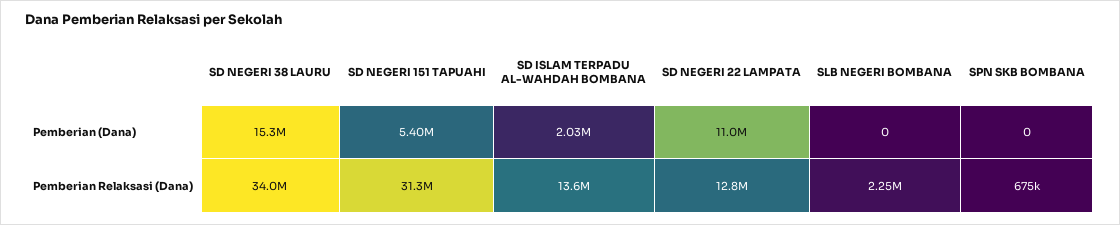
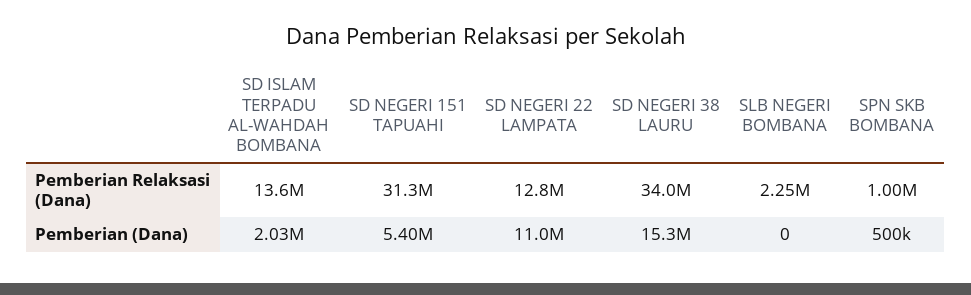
SPN SKB BOMBANA, Pemberian (Dana): 0 -> 500000
SPN SKB BOMBANA, Pemberian Relaksasi (Dana): 675000 -> 1000000

